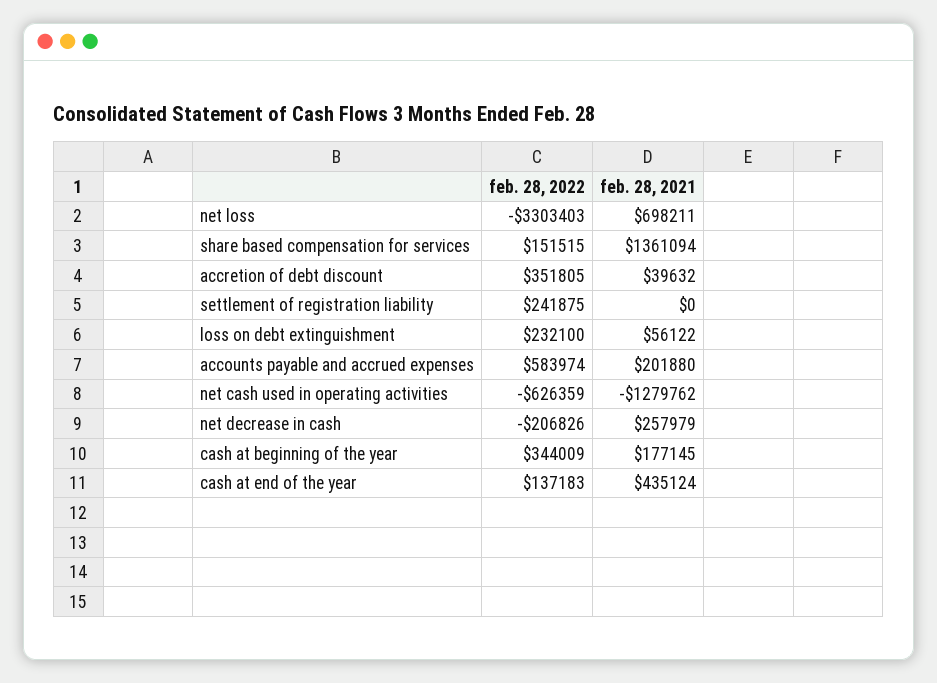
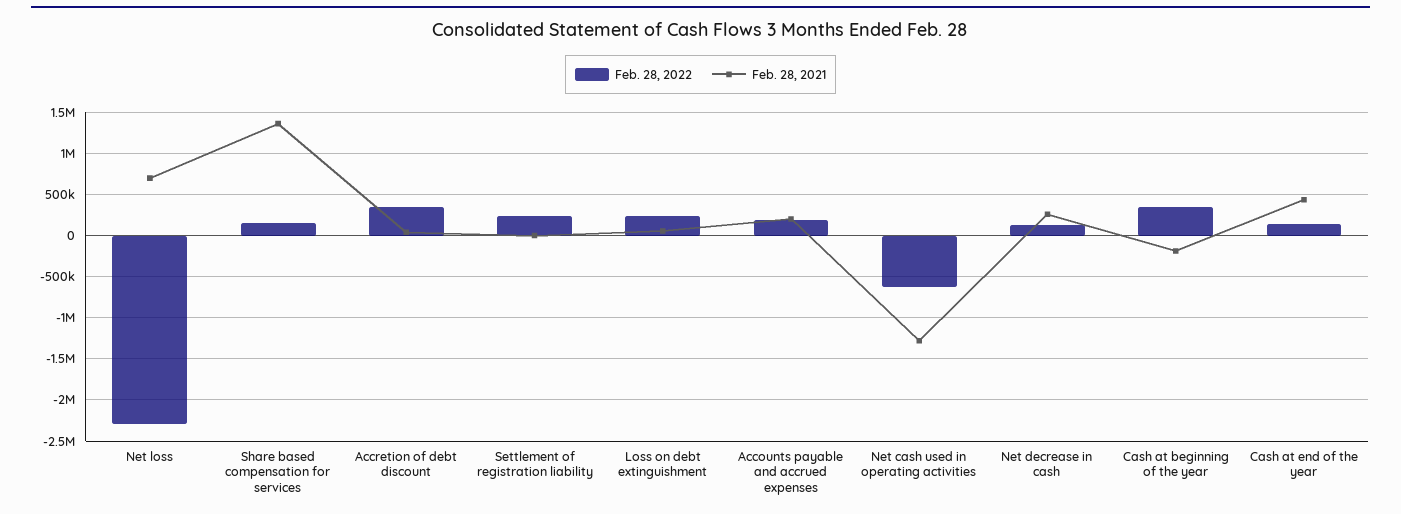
feb. 28, 2022, net loss: -3303403 -> -2300000
feb. 28, 2022, accounts payable and accrued expenses: 583974 -> 200000
feb. 28, 2022, net decrease in cash: -206826 -> 100000
feb. 28, 2021, cash at beginning of the year: 177145 -> -200000

